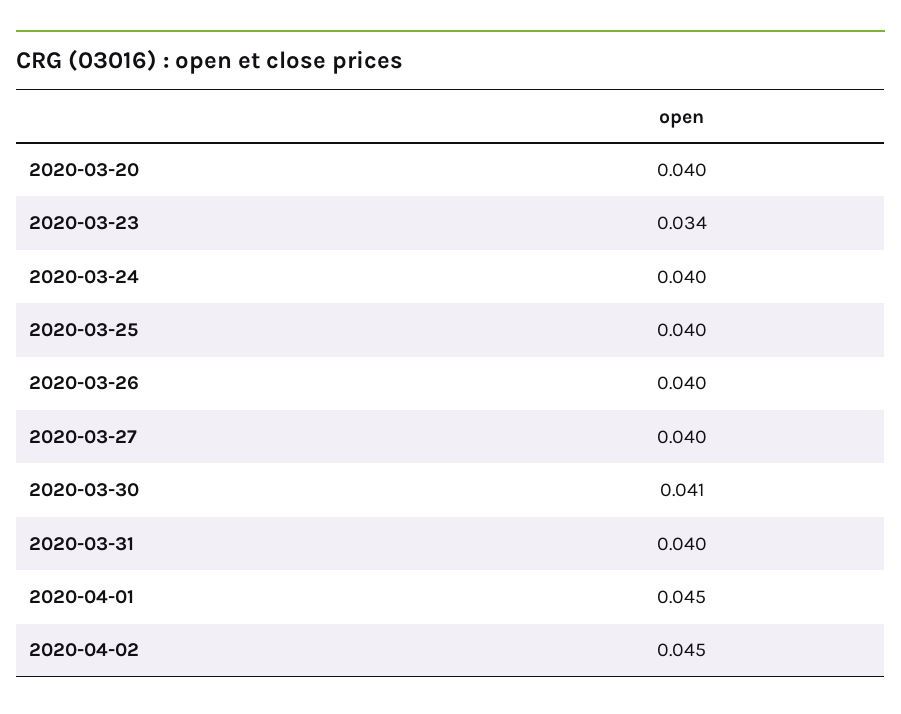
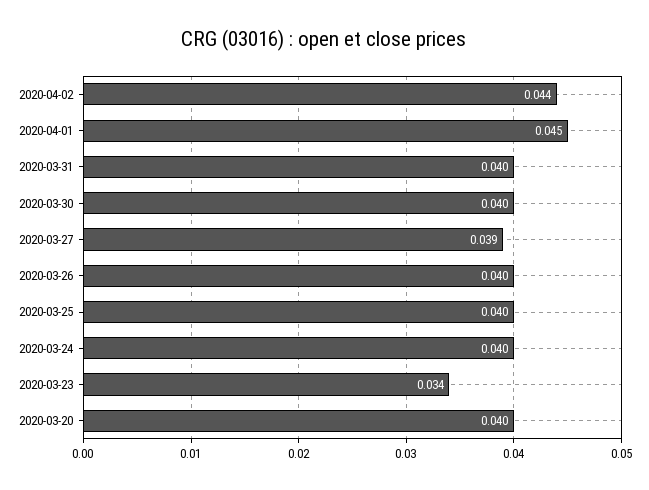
2020-03-27: 0.04 -> 0.039
2020-03-30: 0.041 -> 0.04
2020-04-02: 0.045 -> 0.044

